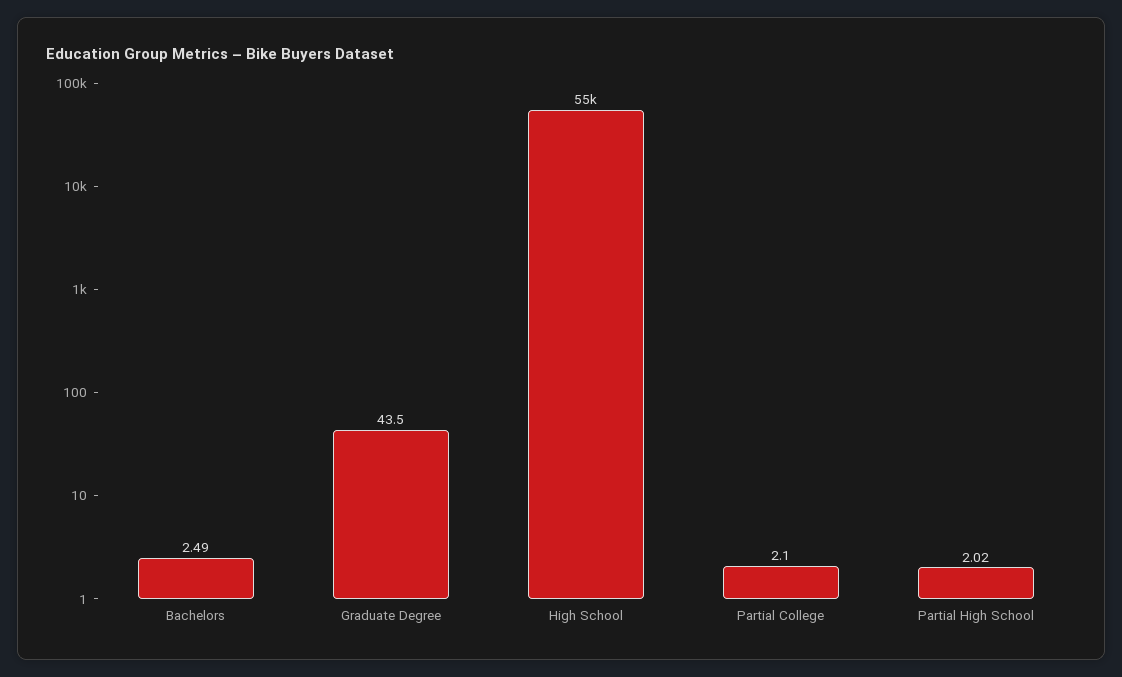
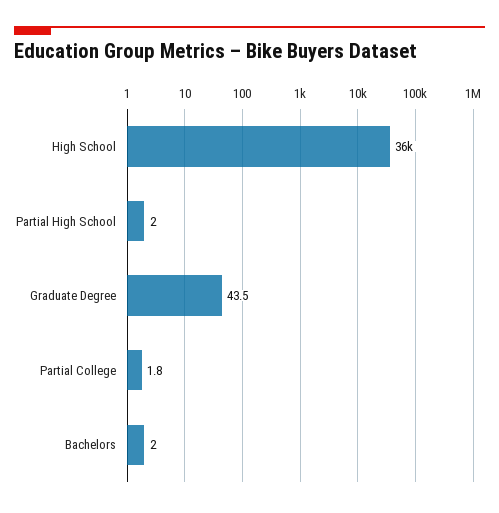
Bachelors: 2.49 -> 2
High School: 55000 -> 36000
Partial College: 2.1 -> 1.8

